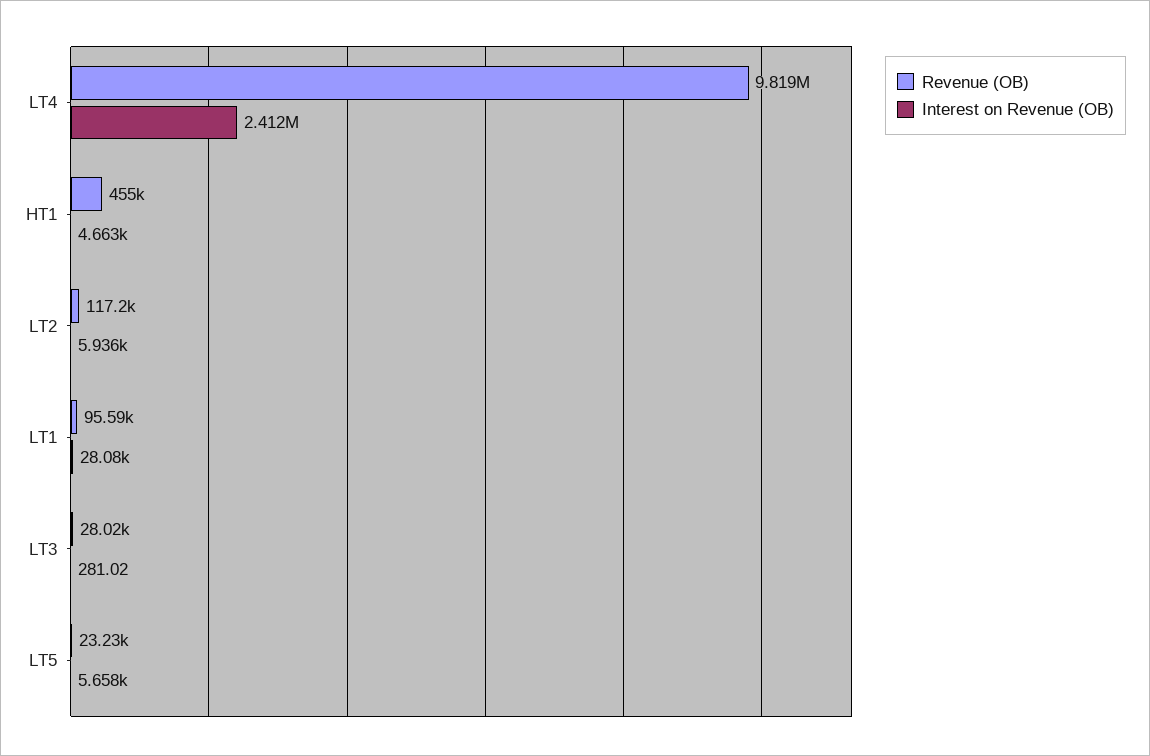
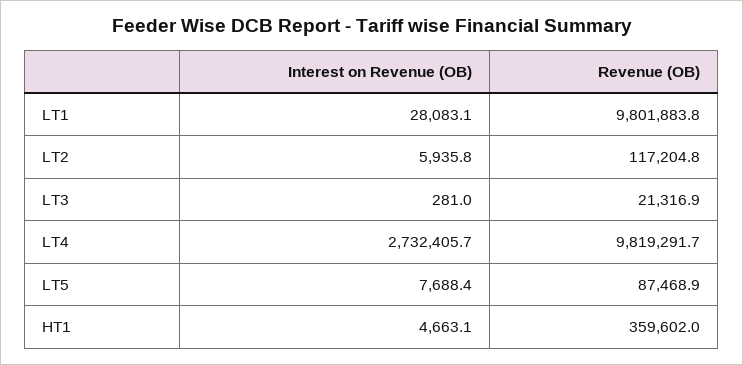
Interest on Revenue (OB), LT4: 2412000 -> 2732405.7
Revenue (OB), HT1: 455000 -> 359602
Revenue (OB), LT1: 95590 -> 9801883.8
Revenue (OB), LT3: 28020 -> 21316.9
Revenue (OB), LT5: 23230 -> 87468.9
Interest on Revenue (OB), LT5: 5658 -> 7688.4

